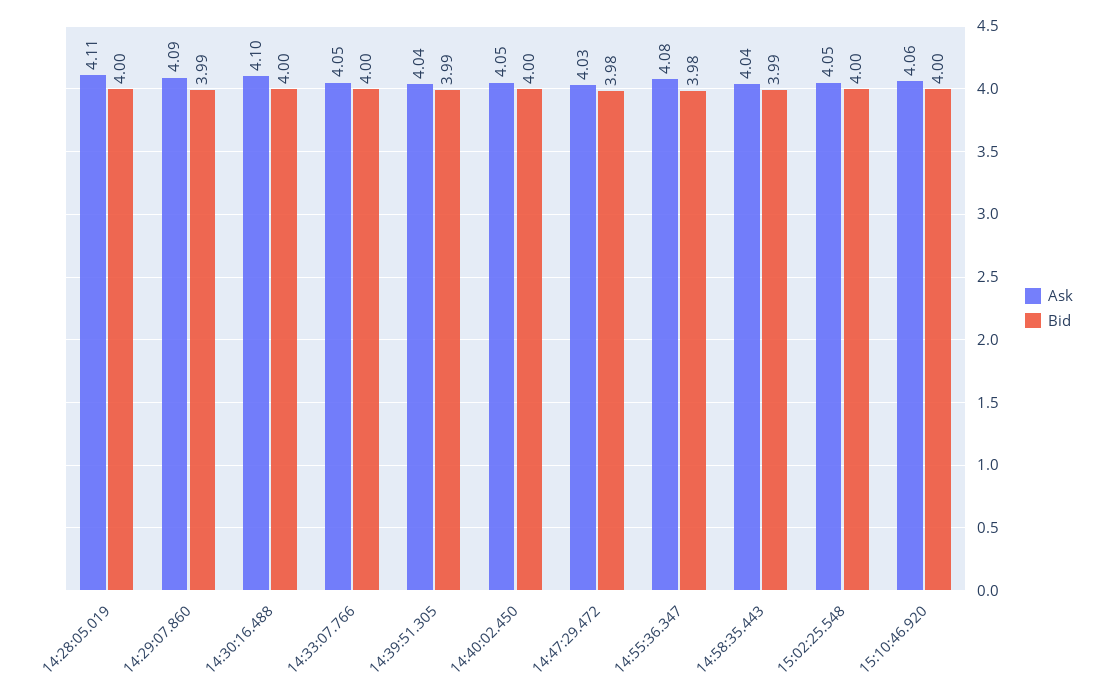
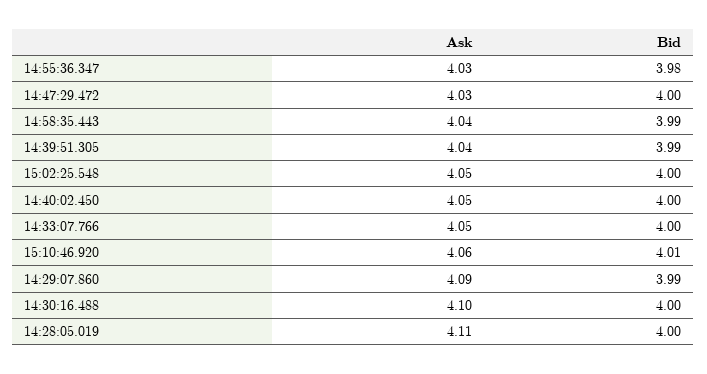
Bid, 14:47:29.472: 3.98 -> 4
Ask, 14:55:36.347: 4.08 -> 4.03
Bid, 15:10:46.920: 4 -> 4.01

